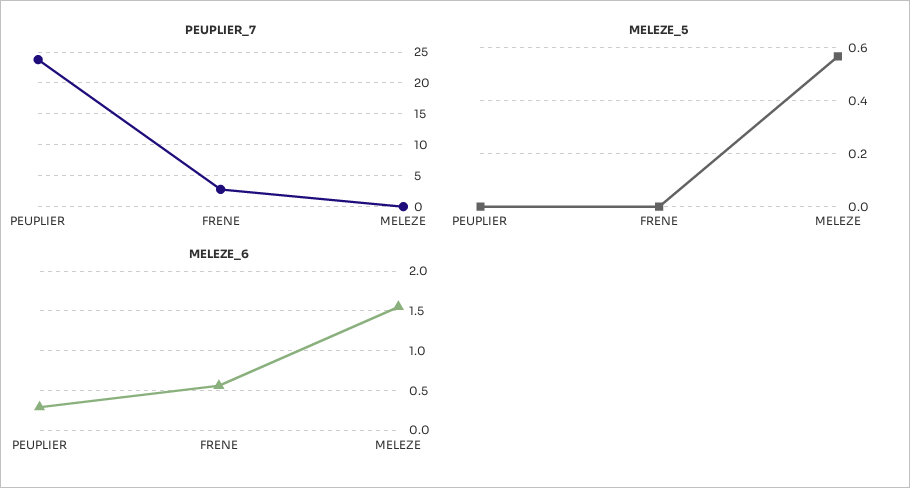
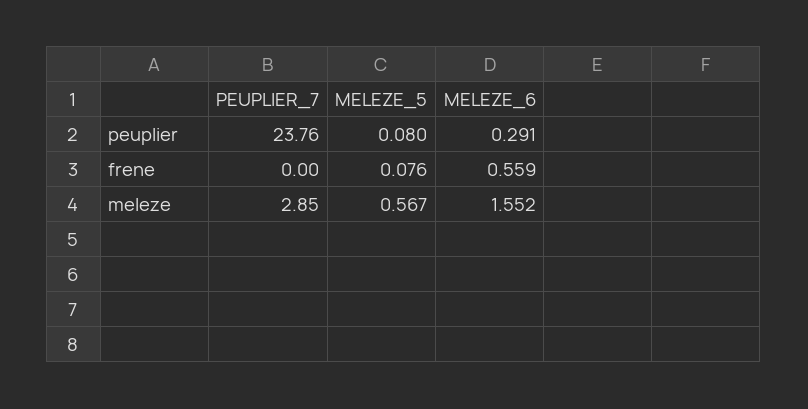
PEUPLIER_7, FRENE: 3 -> 0
PEUPLIER_7, MELEZE: 0 -> 2.85
MELEZE_5, PEUPLIER: 0 -> 0.08
MELEZE_5, FRENE: 0 -> 0.076

